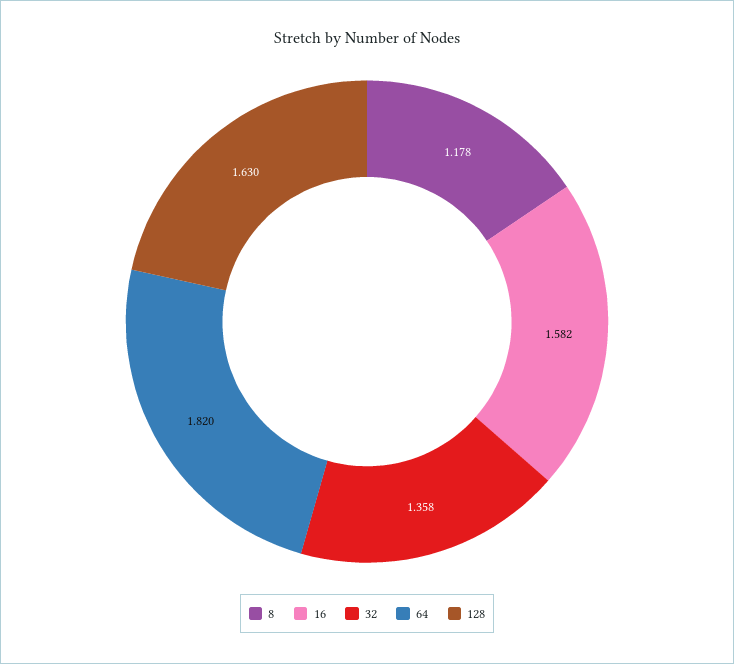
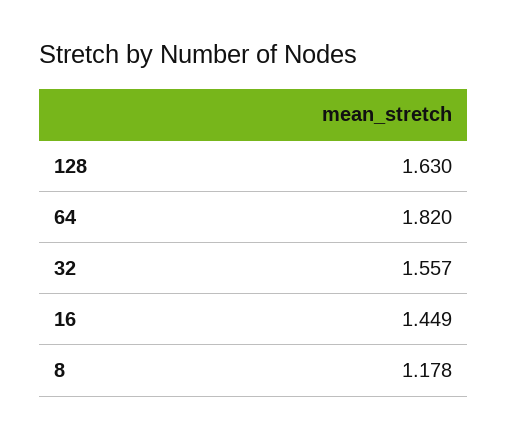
16: 1.582 -> 1.449
32: 1.358 -> 1.557

